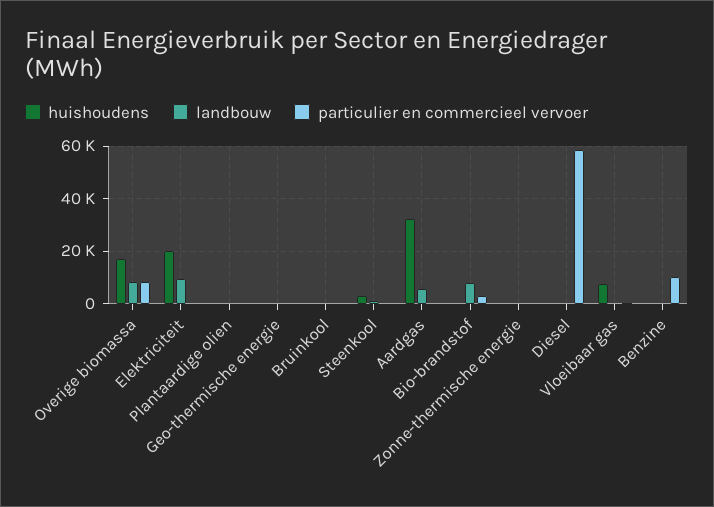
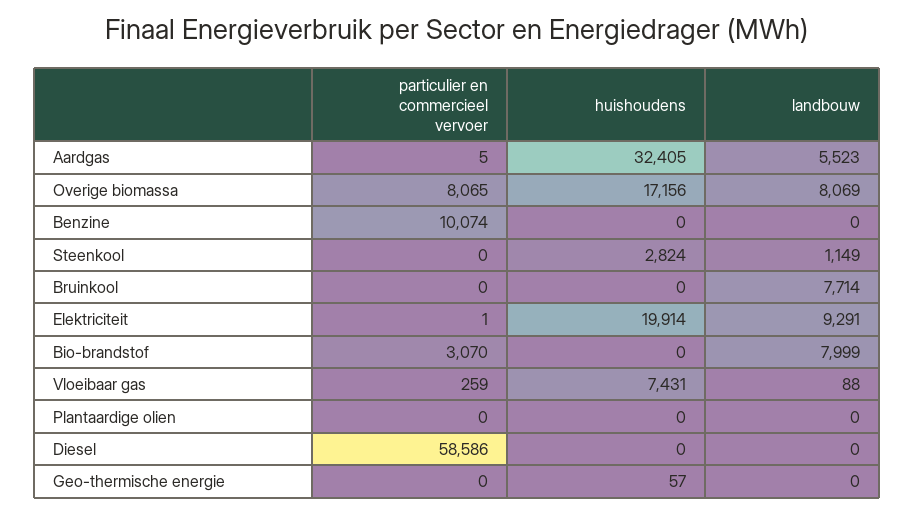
landbouw, Bruinkool: 0 -> 7714
huishoudens, Zonne-thermische energie: 0 -> none
landbouw, Zonne-thermische energie: 0 -> none
particulier en commercieel vervoer, Zonne-thermische energie: 0 -> none

